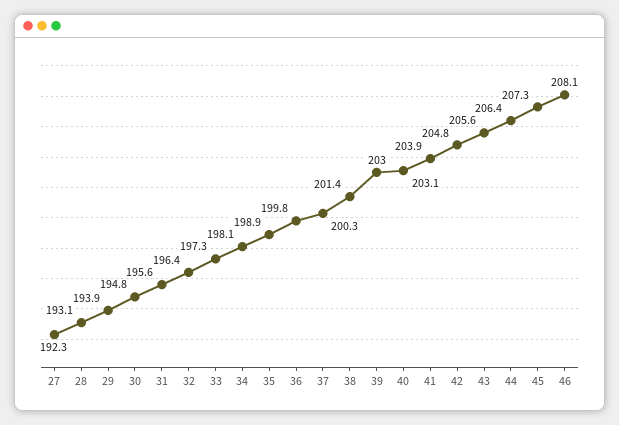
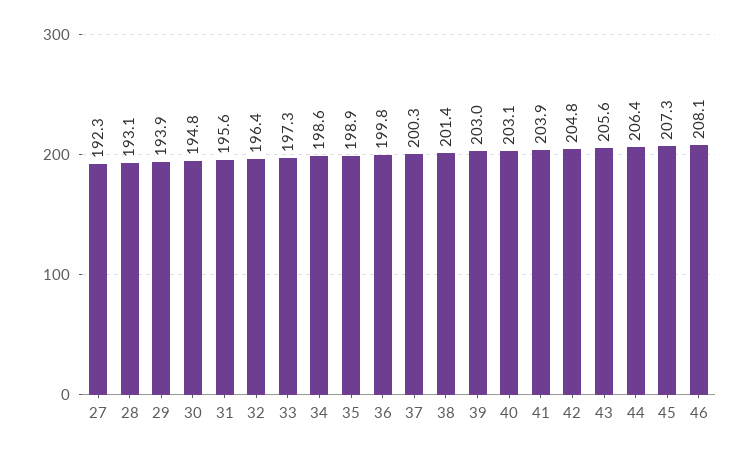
34: 198.1 -> 198.6

